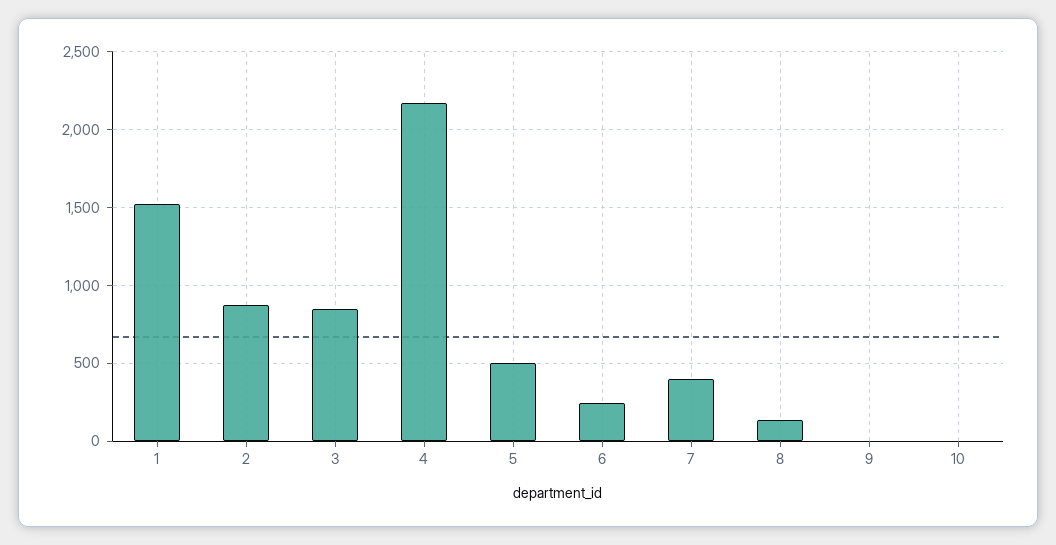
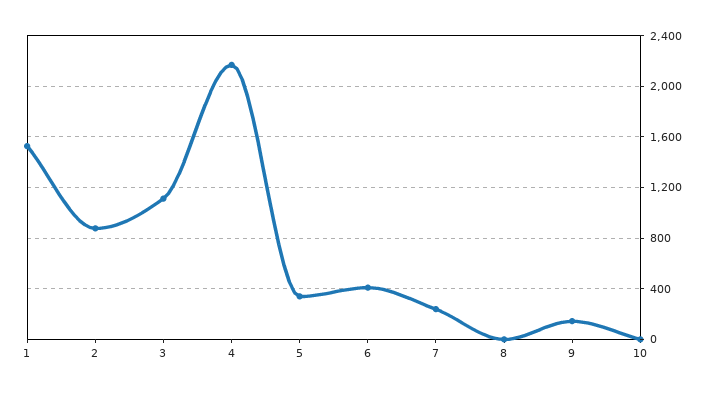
3: 850 -> 1100
5: 500 -> 350
6: 250 -> 400
7: 400 -> 250
8: 150 -> 0
9: 0 -> 150

